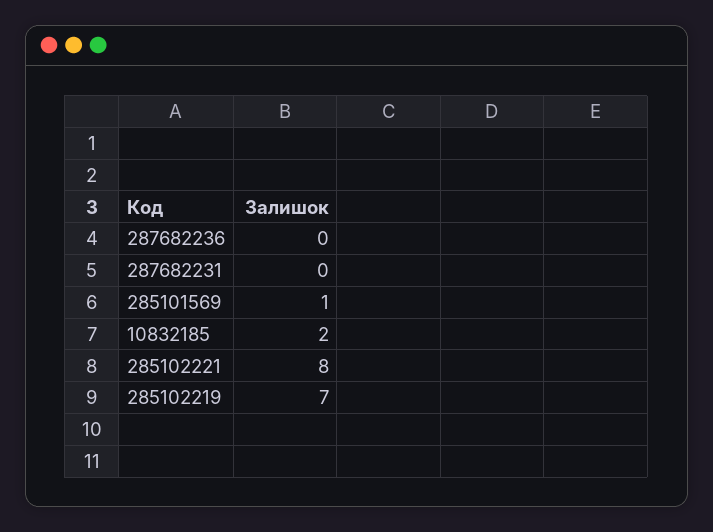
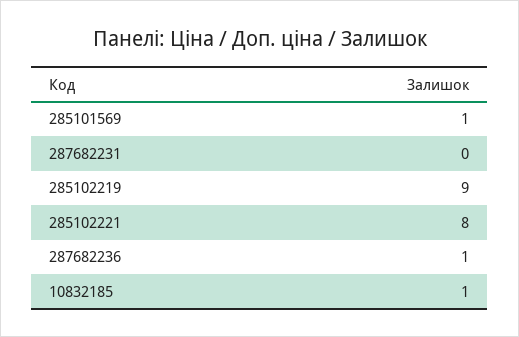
287682236: 0 -> 1
10832185: 2 -> 1
285102219: 7 -> 9

